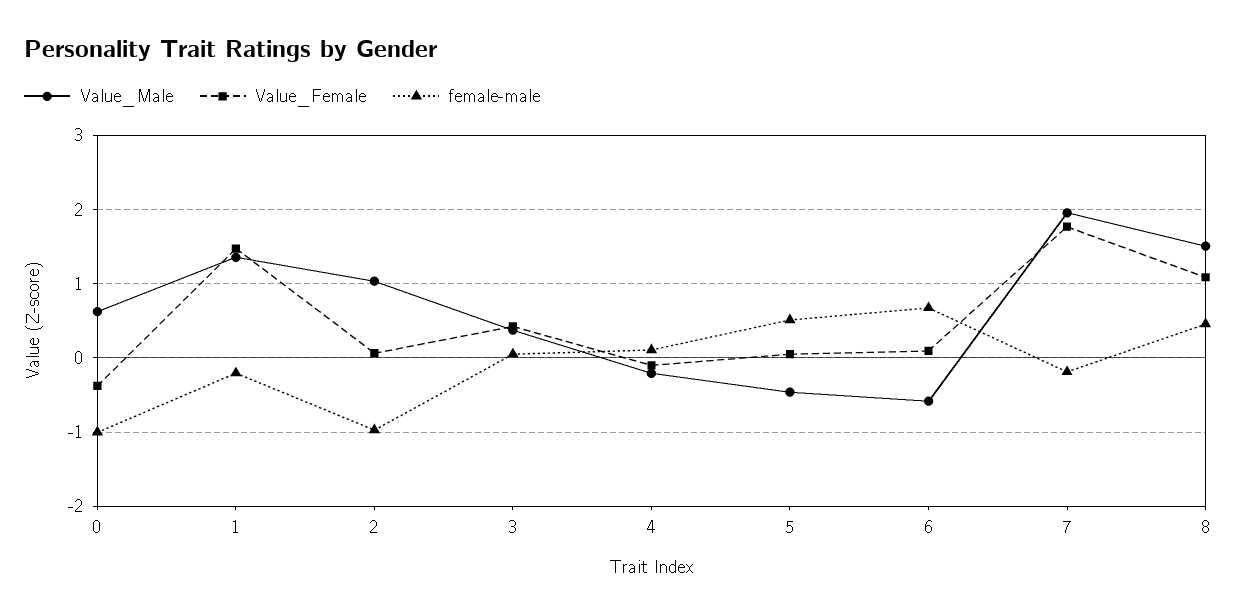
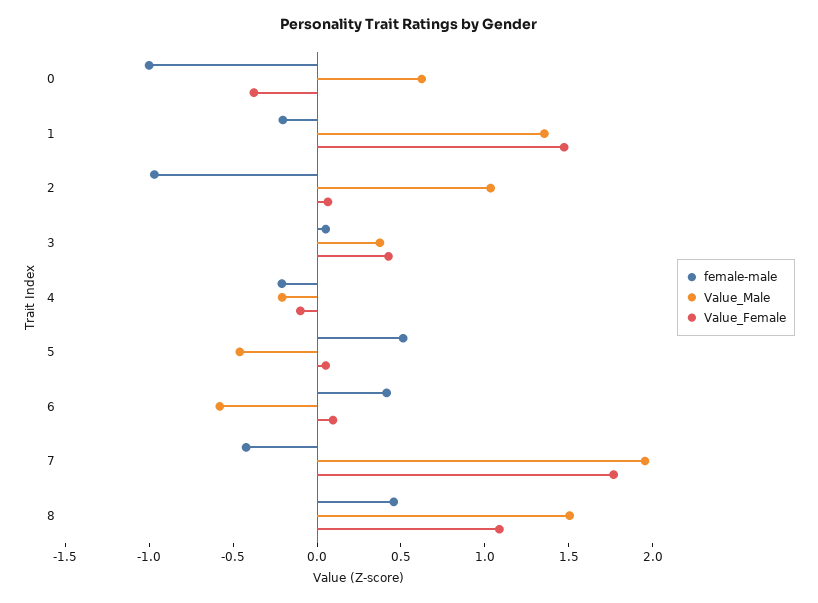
female-male, 4: 0.1 -> -0.2
female-male, 6: 0.7 -> 0.4
female-male, 7: -0.2 -> -0.4

